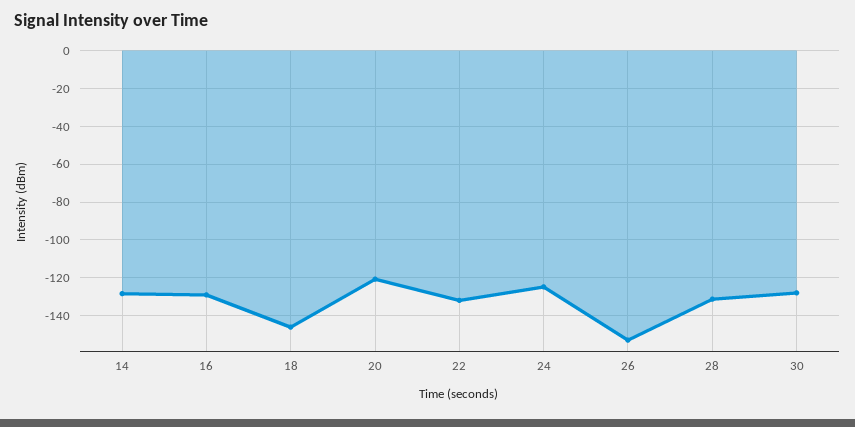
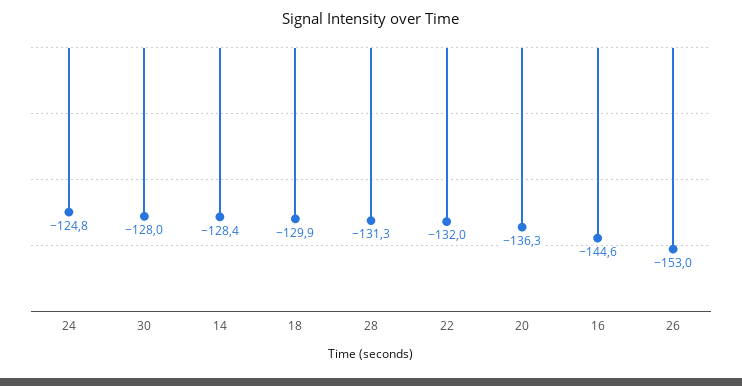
16: -130 -> -144.6
18: -145 -> -129.9
20: -120 -> -136.3

